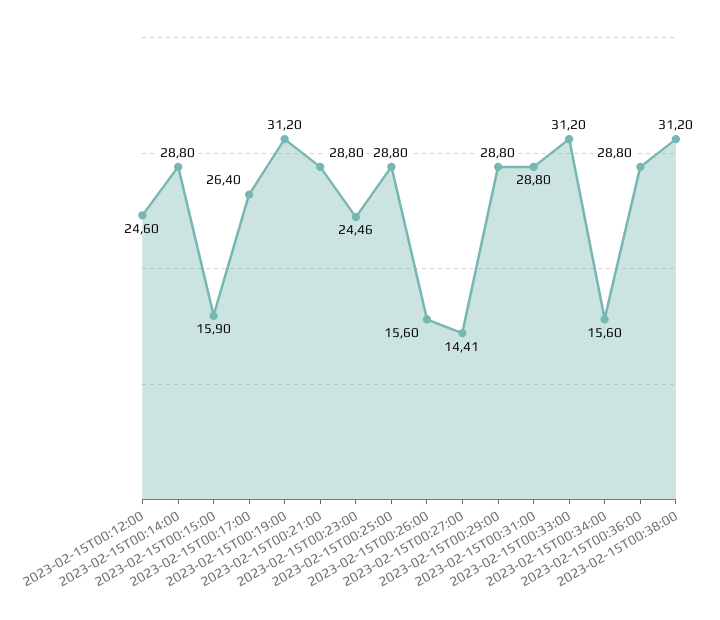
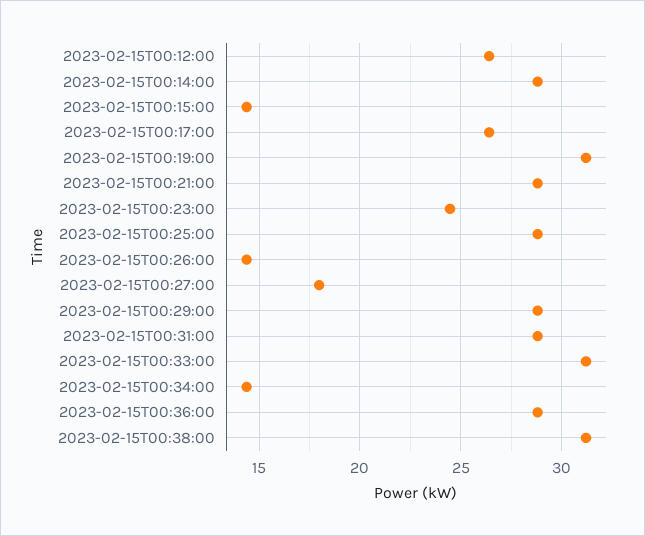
2023-02-15T00:12:00: 24.6 -> 26.5
2023-02-15T00:15:00: 15.9 -> 14.5
2023-02-15T00:26:00: 15.6 -> 14.5
2023-02-15T00:27:00: 14.41 -> 18
2023-02-15T00:34:00: 15.6 -> 14.5

